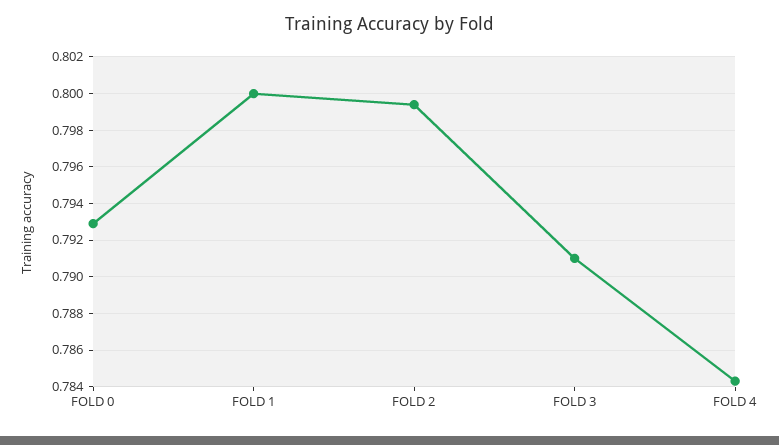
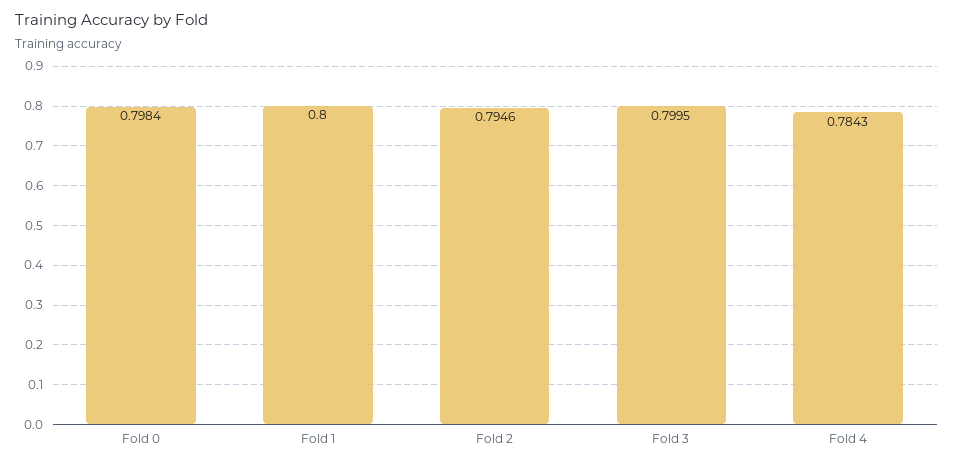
FOLD 0: 0.793 -> 0.7984
FOLD 2: 0.7995 -> 0.7946
FOLD 3: 0.791 -> 0.7995

